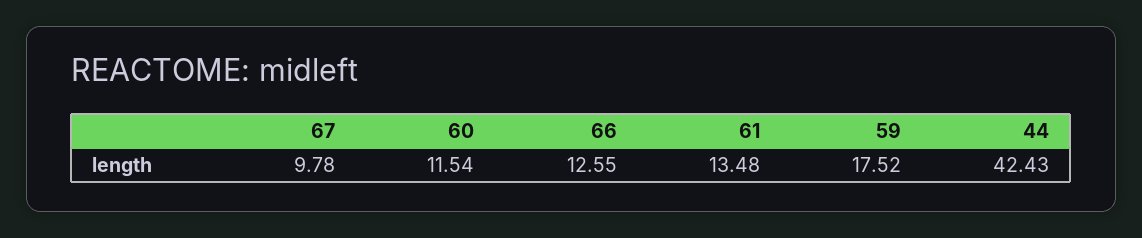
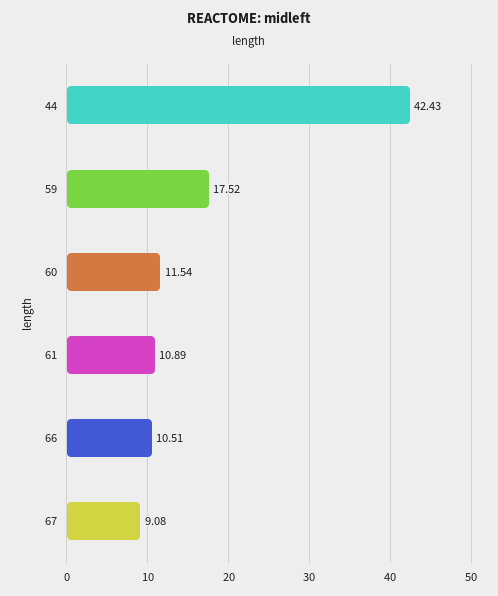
67: 9.78 -> 9.08
66: 12.55 -> 10.51
61: 13.48 -> 10.89

